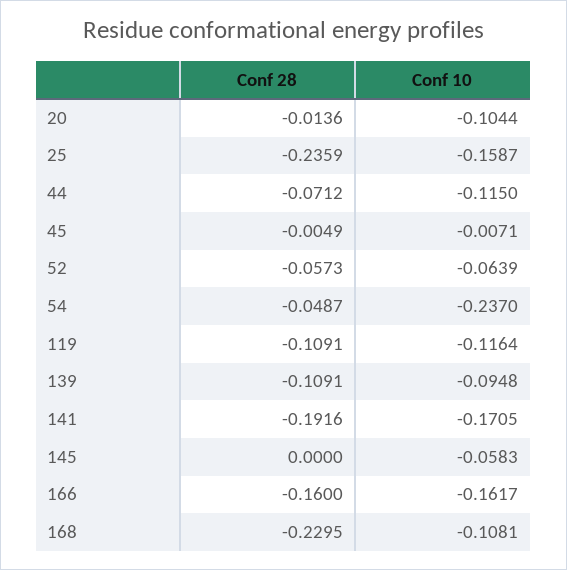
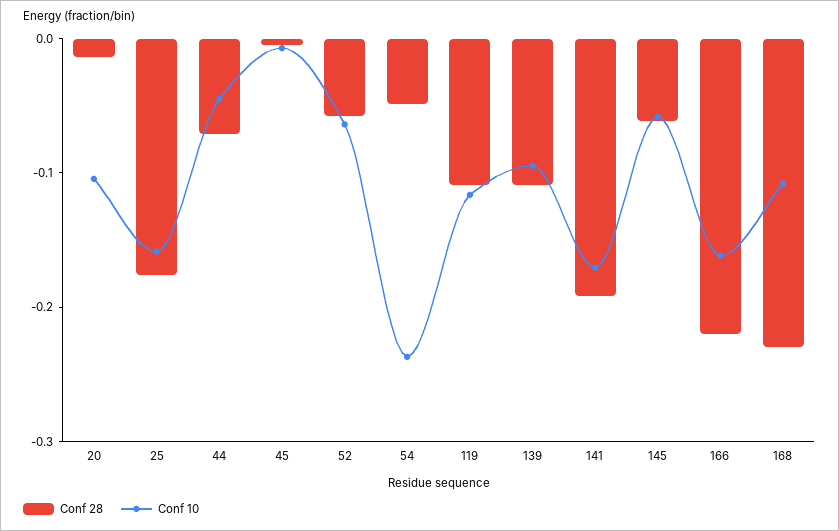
Conf 28, 25: -0.2359 -> -0.18
Conf 10, 44: -0.115 -> -0.04
Conf 28, 145: 0 -> -0.06
Conf 28, 166: -0.16 -> -0.22

